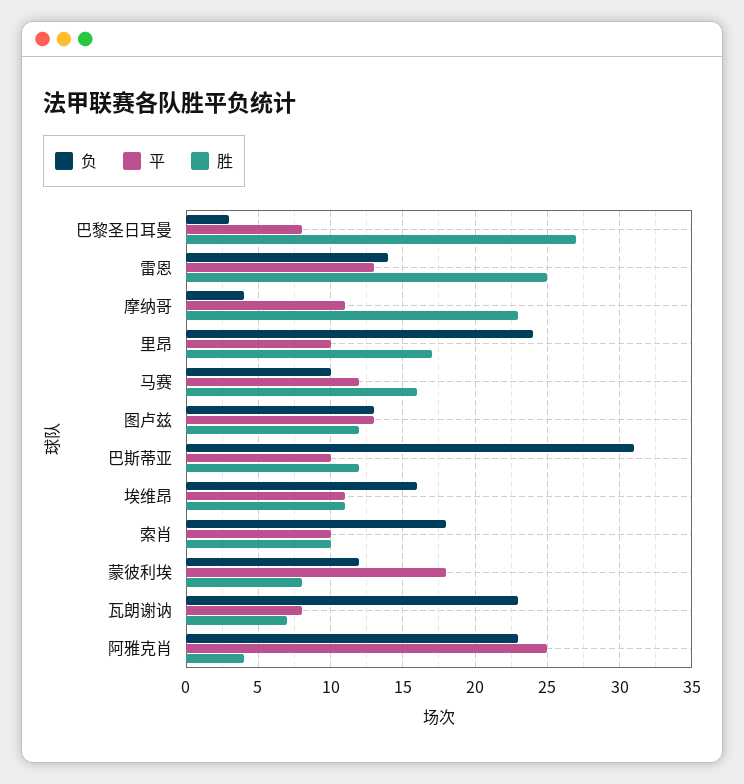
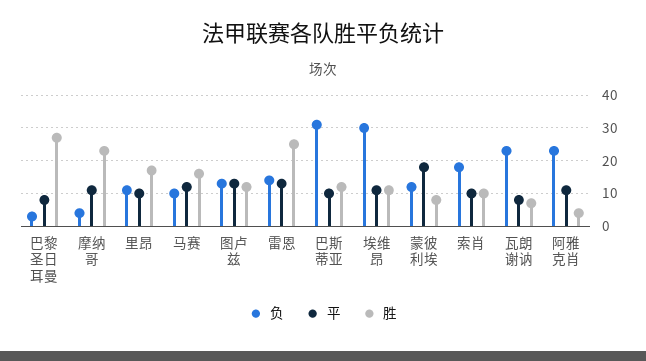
负, 里昂: 24 -> 10
负, 埃维昂: 16 -> 30
平, 阿雅克肖: 25 -> 10

